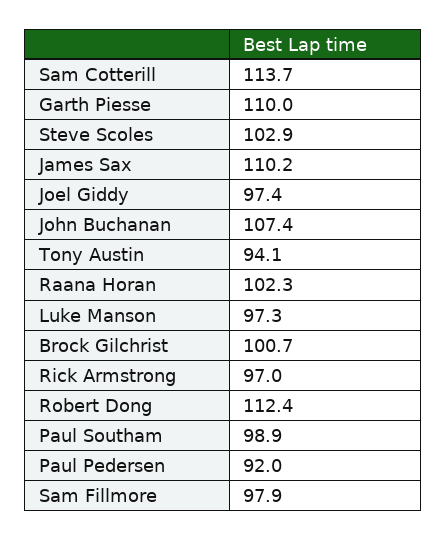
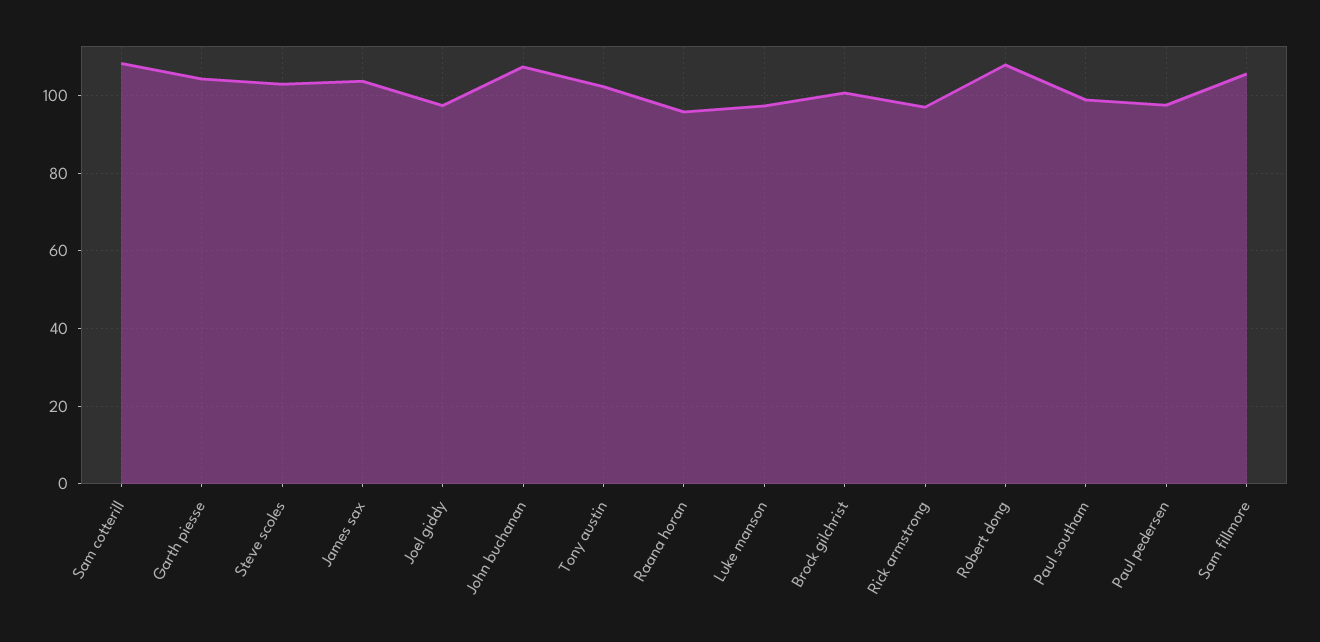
Sam Cotterill: 113.7 -> 108
Garth Piesse: 110 -> 104
James Sax: 110.2 -> 104
Tony Austin: 94.1 -> 102
Raana Horan: 102.3 -> 96
Robert Dong: 112.4 -> 108
Paul Pedersen: 92 -> 98
Sam Fillmore: 97.9 -> 106

